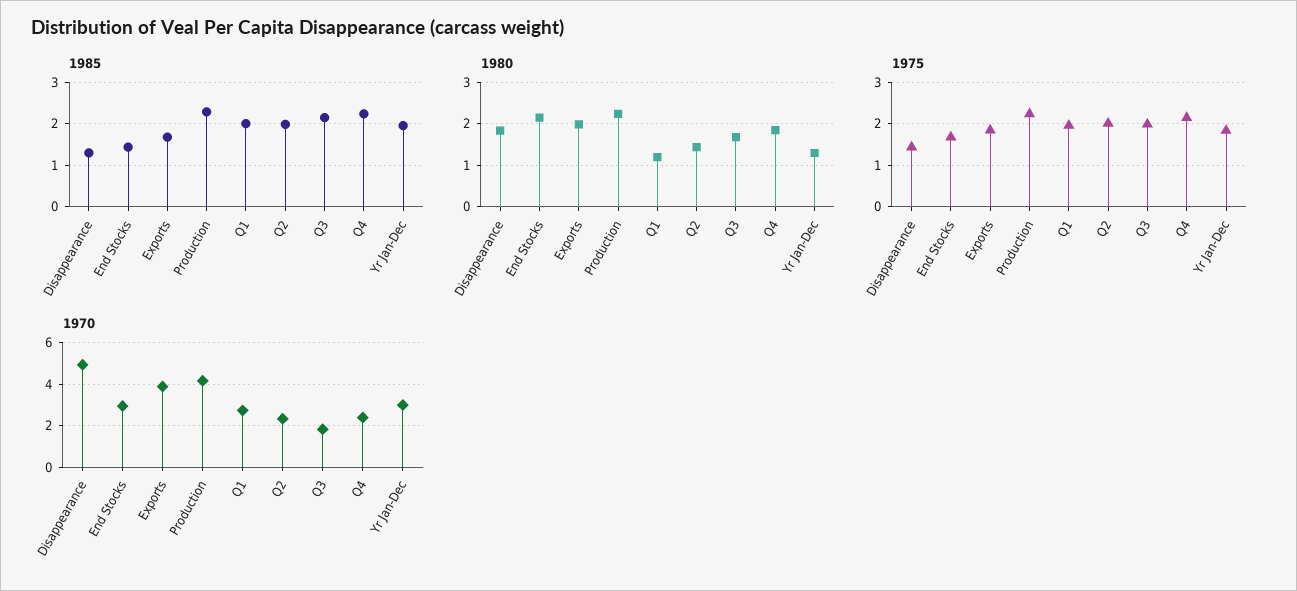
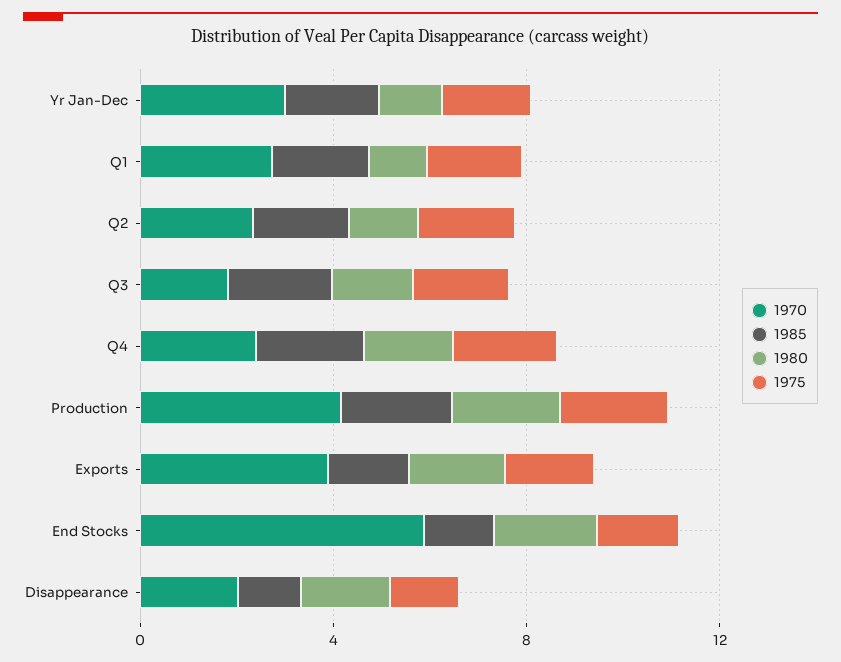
1970, Disappearance: 5 -> 2
1970, End Stocks: 3 -> 6

